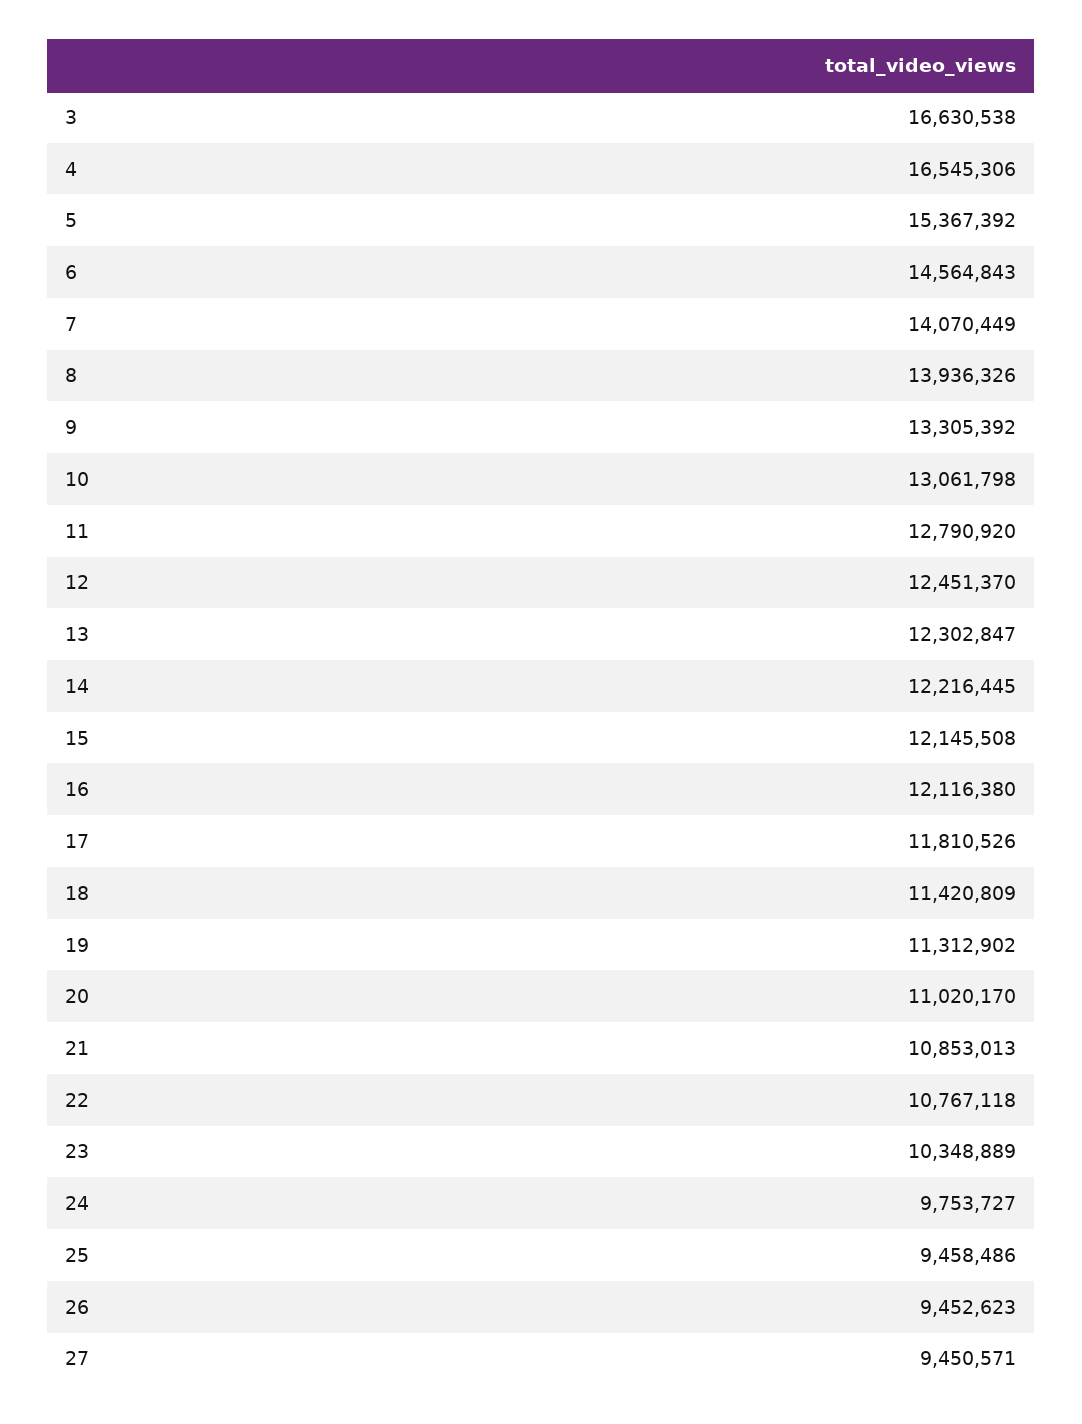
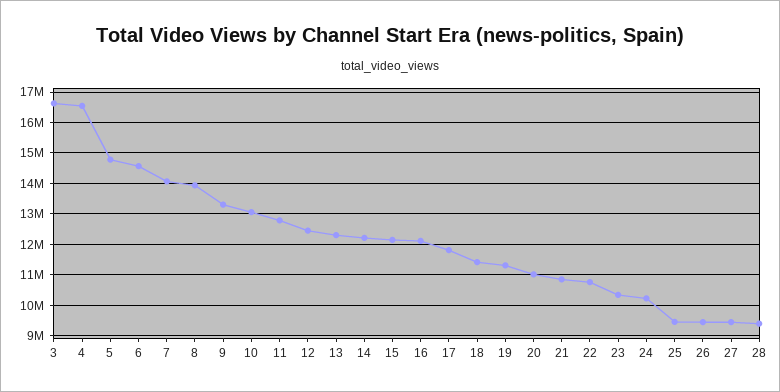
5: 15367392 -> 14800000
24: 9753727 -> 10200000
28: none -> 9400000

